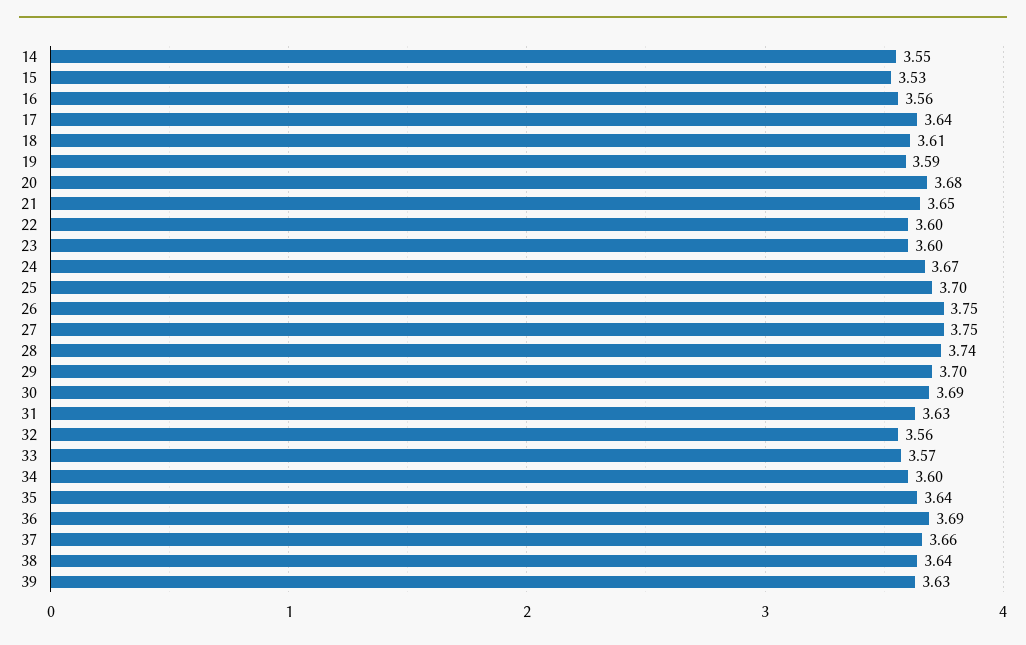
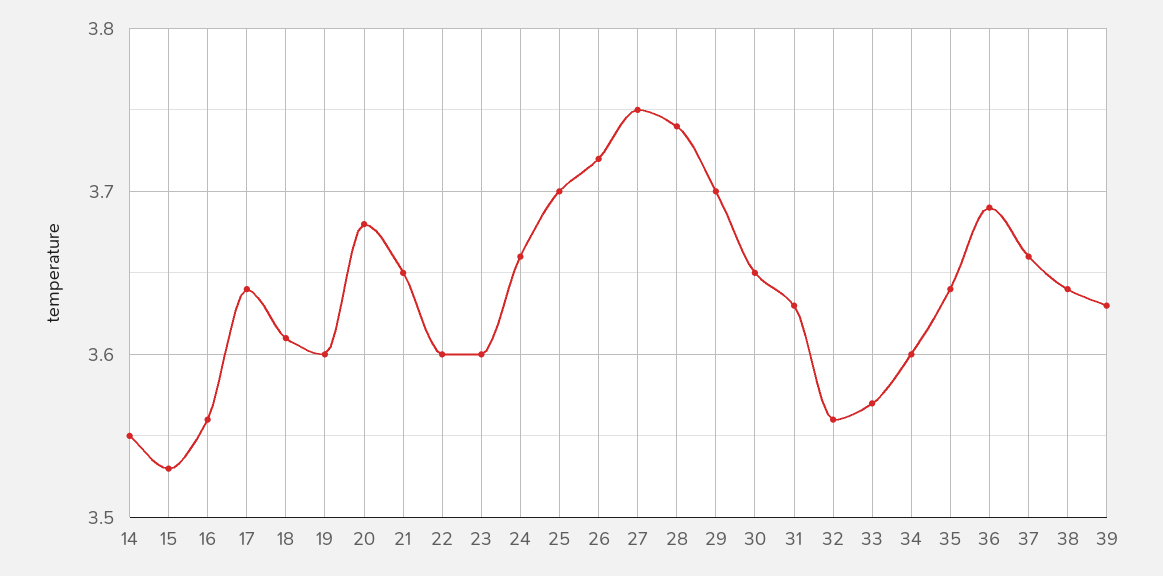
19: 3.59 -> 3.6
24: 3.67 -> 3.66
26: 3.75 -> 3.72
30: 3.69 -> 3.65

